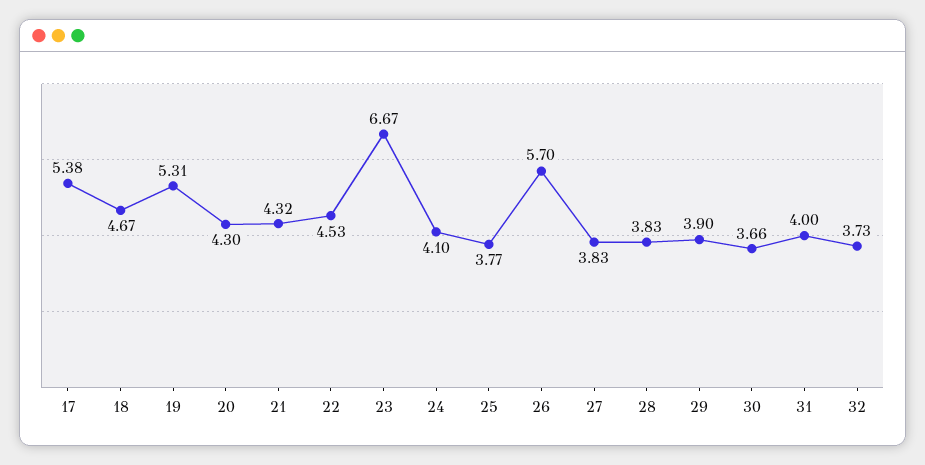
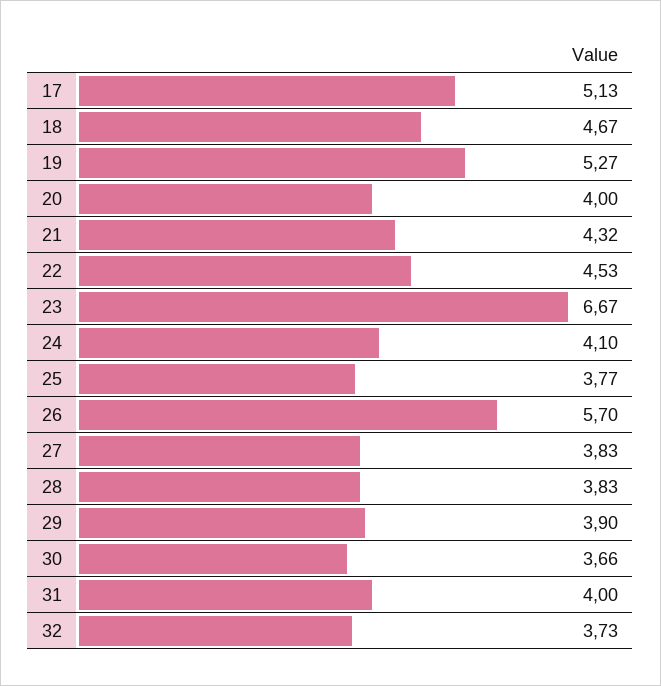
17: 5.38 -> 5.13
19: 5.31 -> 5.27
20: 4.3 -> 4

